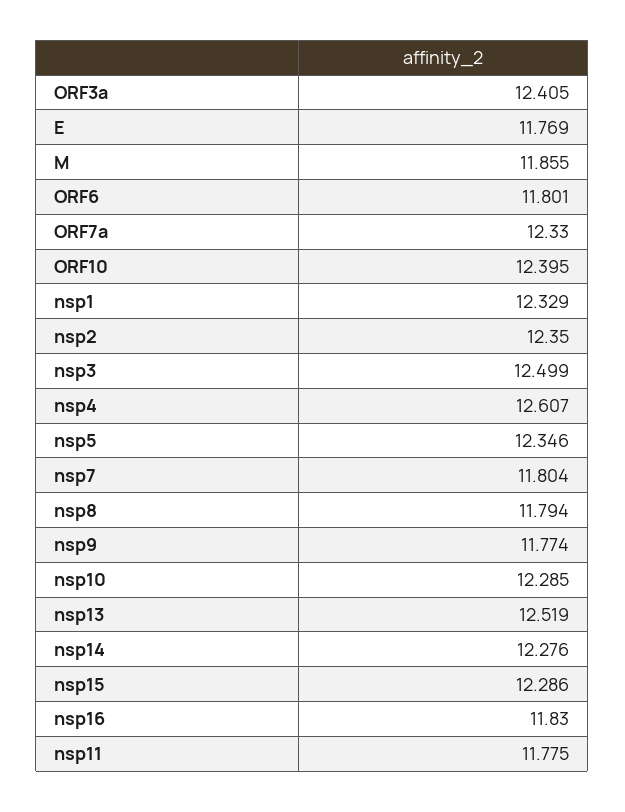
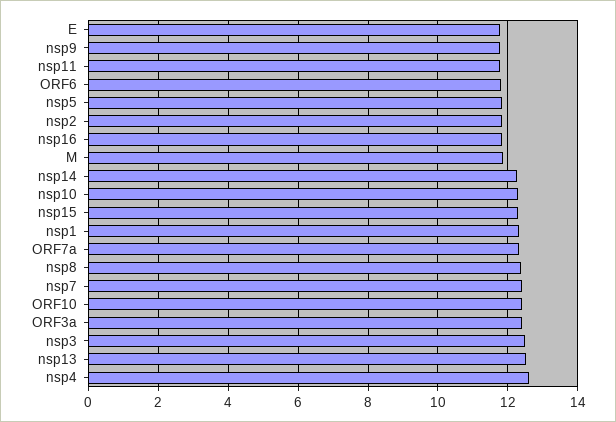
nsp2: 12.35 -> 11.8
nsp5: 12.346 -> 11.8
nsp7: 11.804 -> 12.4
nsp8: 11.794 -> 12.4

